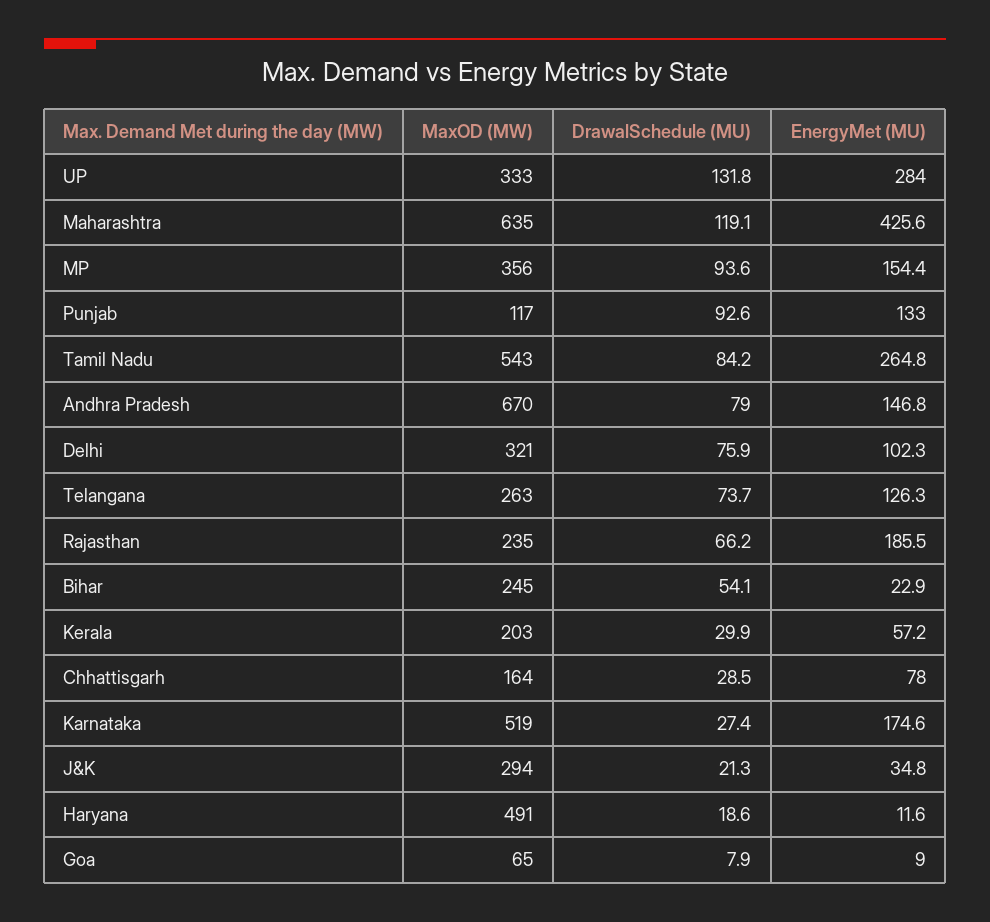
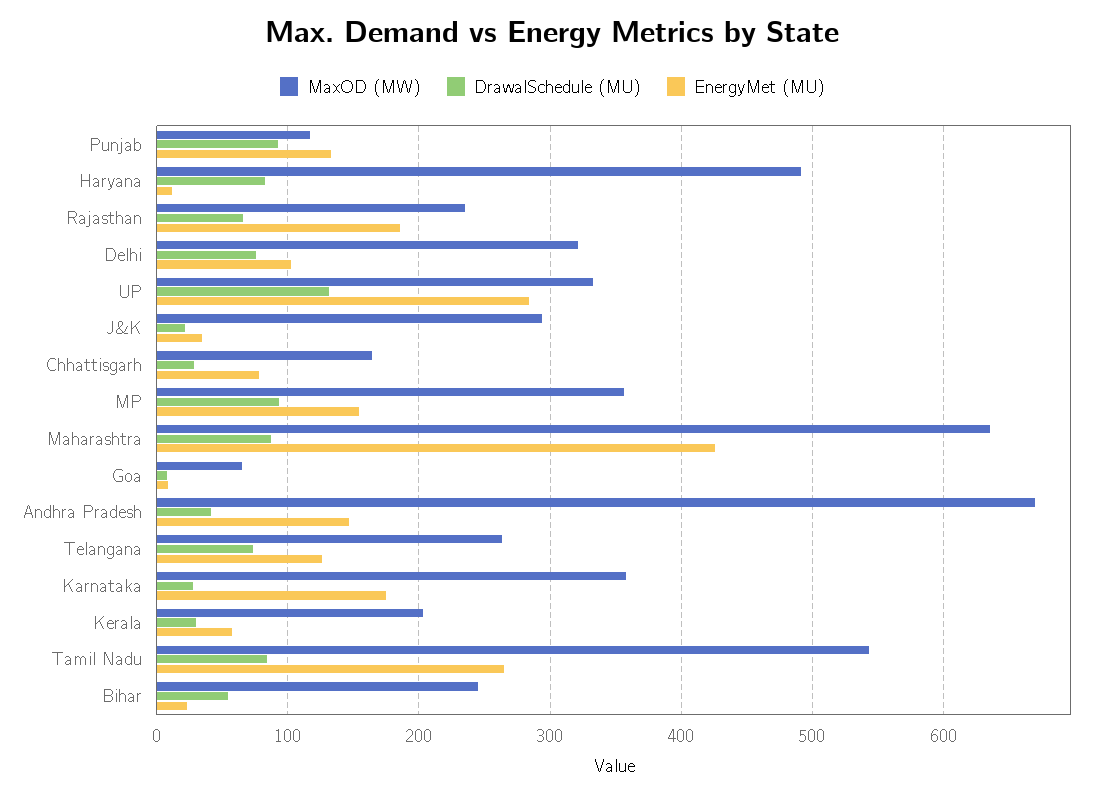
DrawalSchedule (MU), Maharashtra: 119.1 -> 90
DrawalSchedule (MU), Andhra Pradesh: 79 -> 40
MaxOD (MW), Karnataka: 519 -> 360
DrawalSchedule (MU), Haryana: 18.6 -> 80

